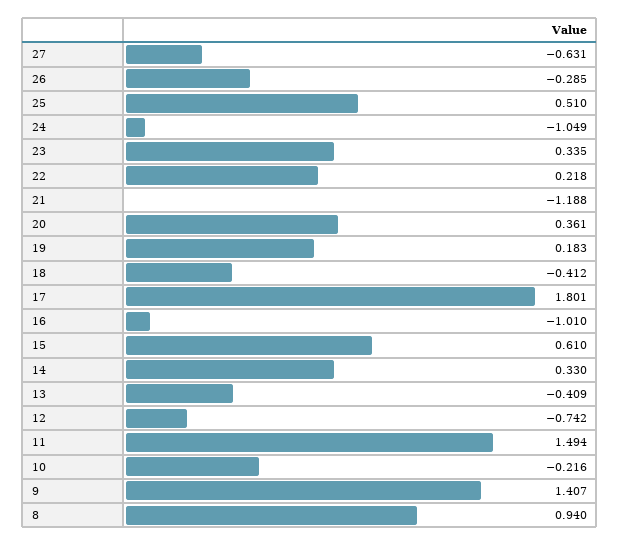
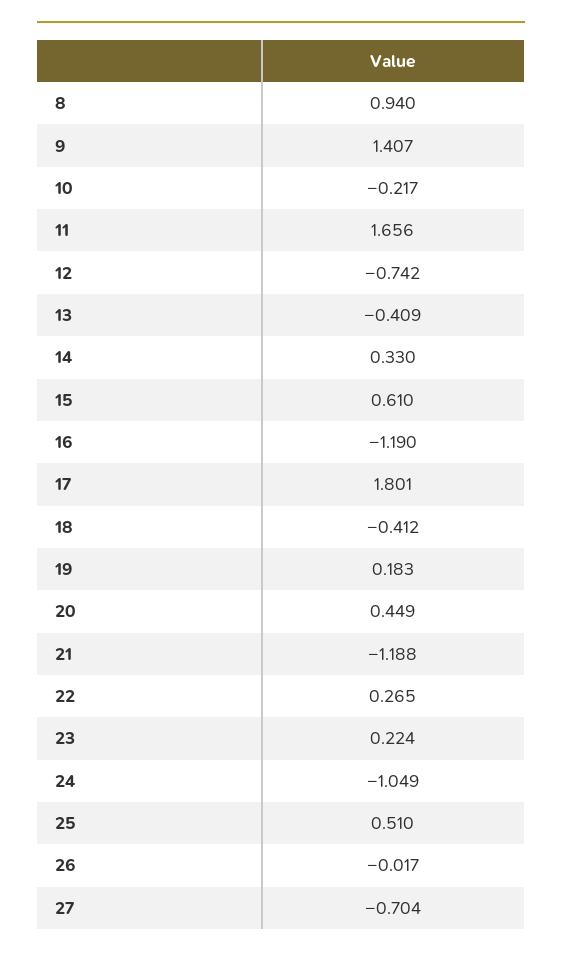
27: -0.631 -> -0.704
26: -0.285 -> -0.017
23: 0.335 -> 0.224
22: 0.218 -> 0.265
20: 0.361 -> 0.449
16: -1.01 -> -1.19
11: 1.494 -> 1.656
10: -0.216 -> -0.217

